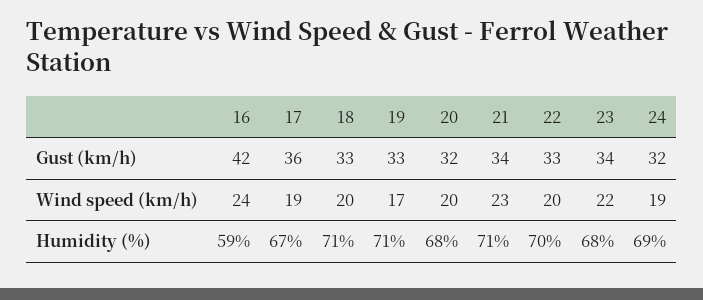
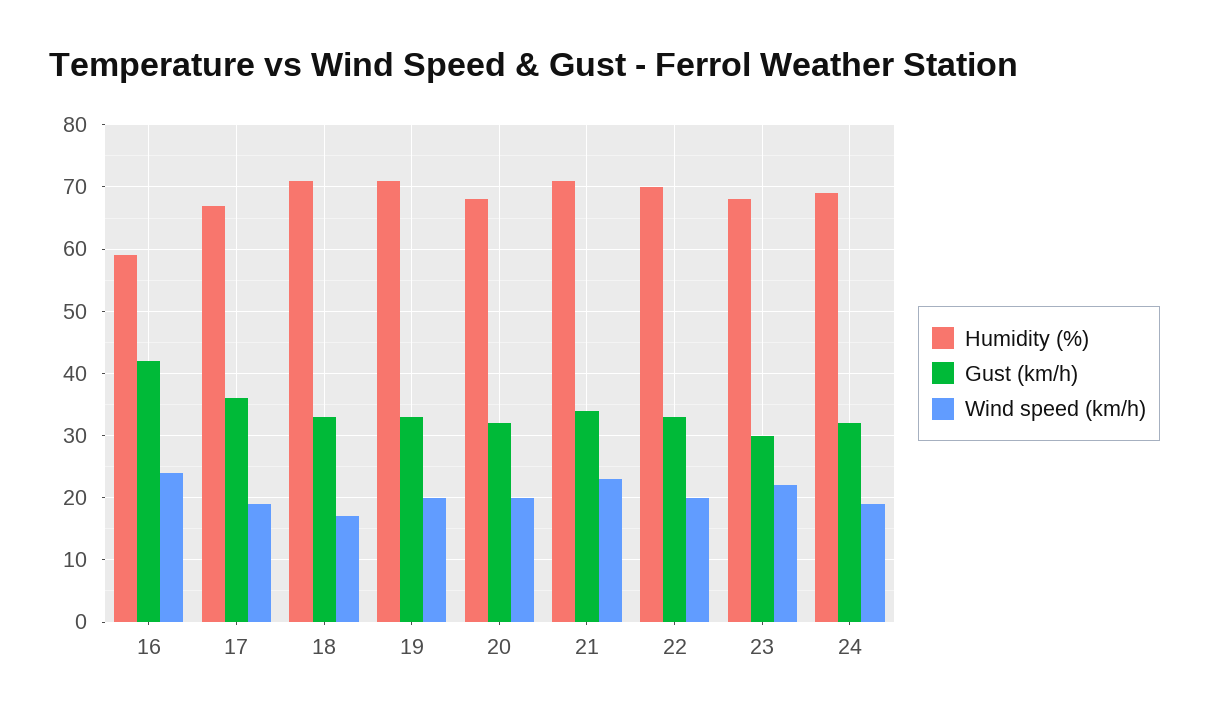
Gust (km/h), 23: 34 -> 30
Wind speed (km/h), 18: 20 -> 17
Wind speed (km/h), 19: 17 -> 20

